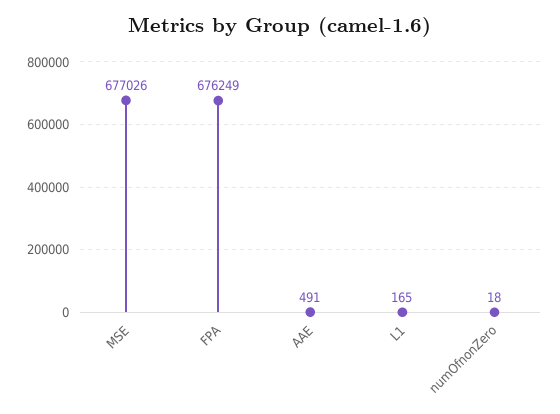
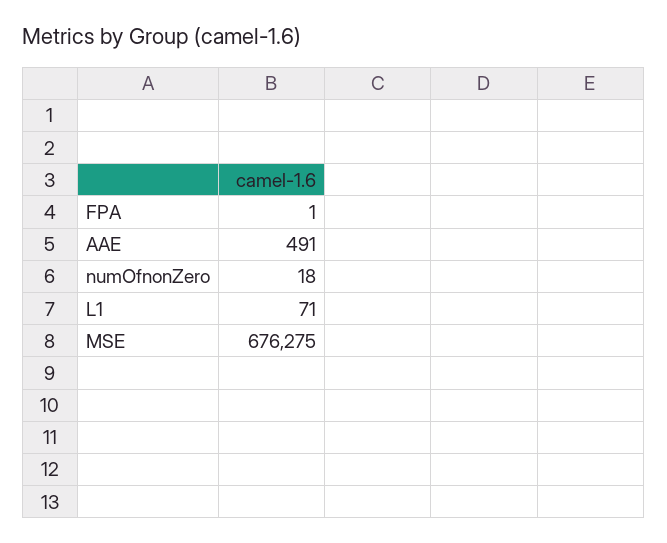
MSE: 677026 -> 676275
FPA: 676249 -> 1
L1: 165 -> 71

